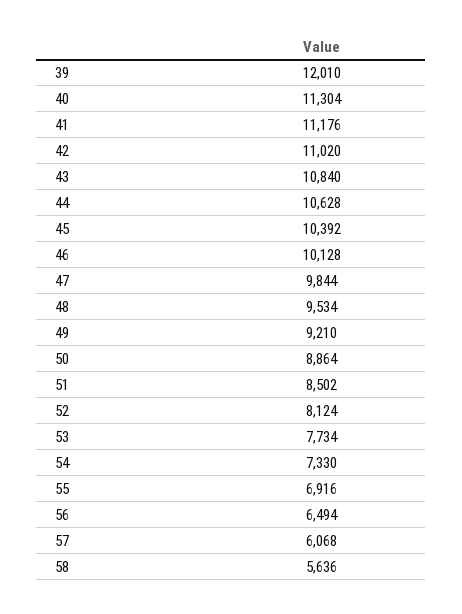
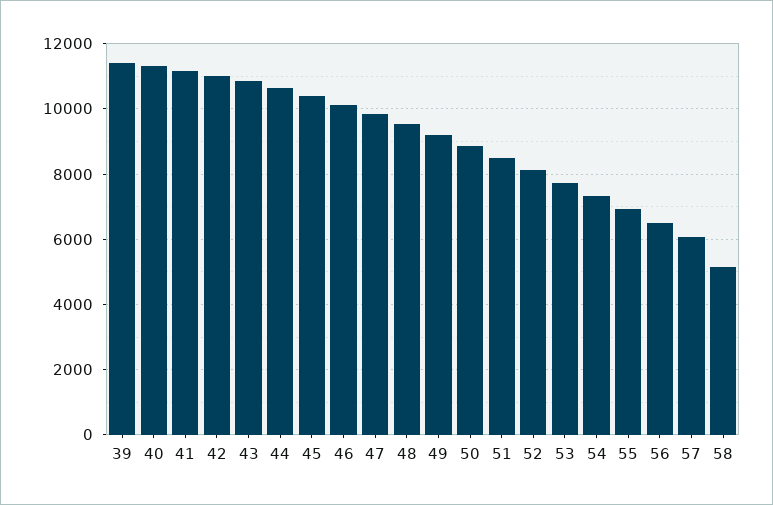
39: 12010 -> 11400
58: 5636 -> 5200

